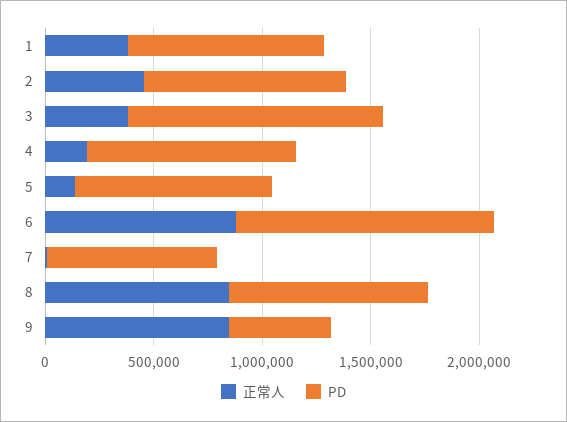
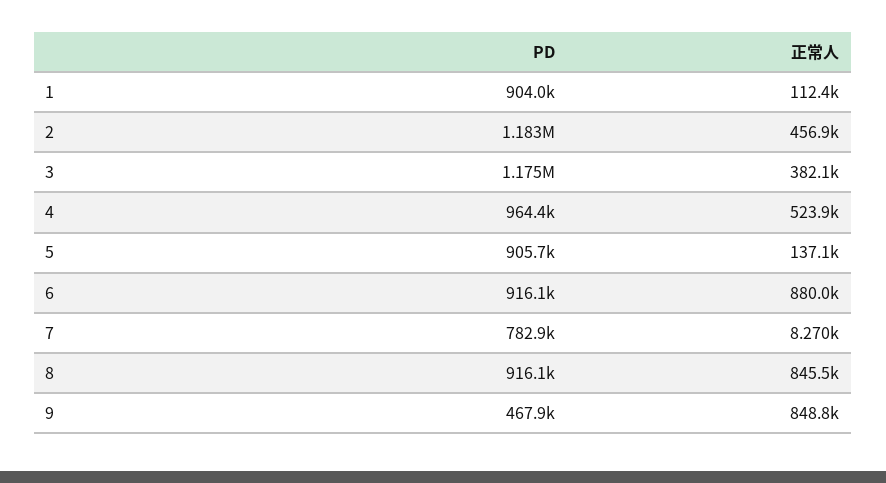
正常人, 1: 400000 -> 112400
PD, 2: 900000 -> 1183000
正常人, 4: 200000 -> 523900
PD, 6: 1200000 -> 916100

